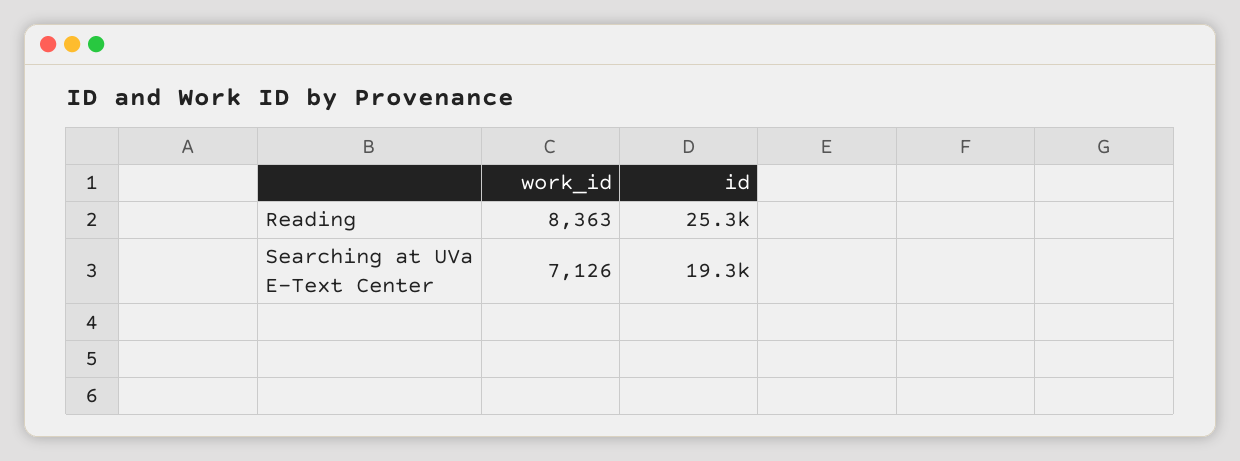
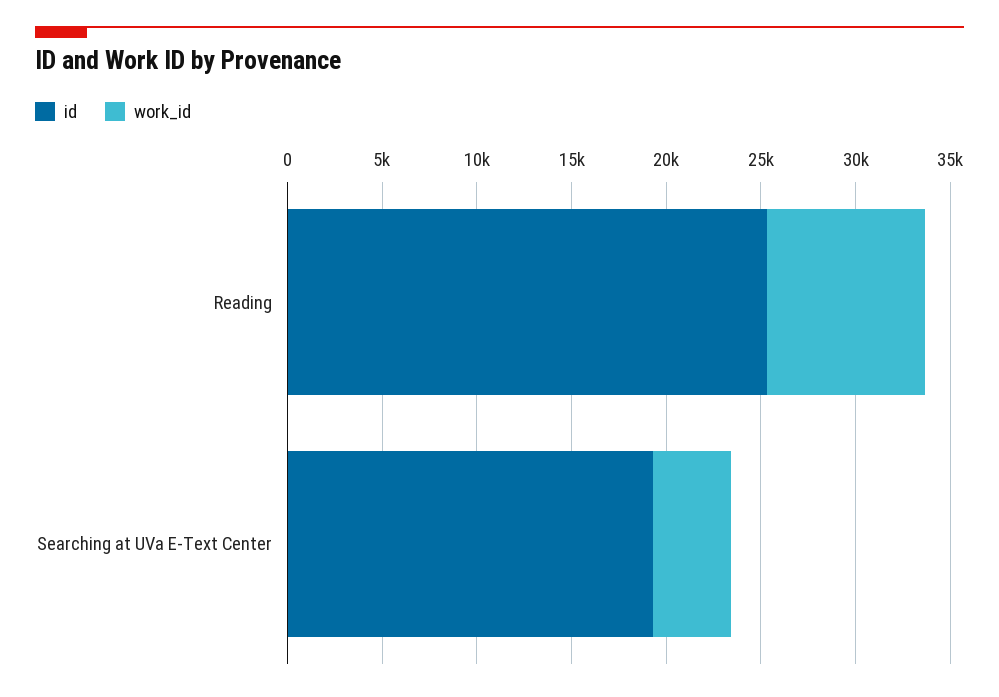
work_id, Searching at UVa E-Text Center: 7126 -> 4000

